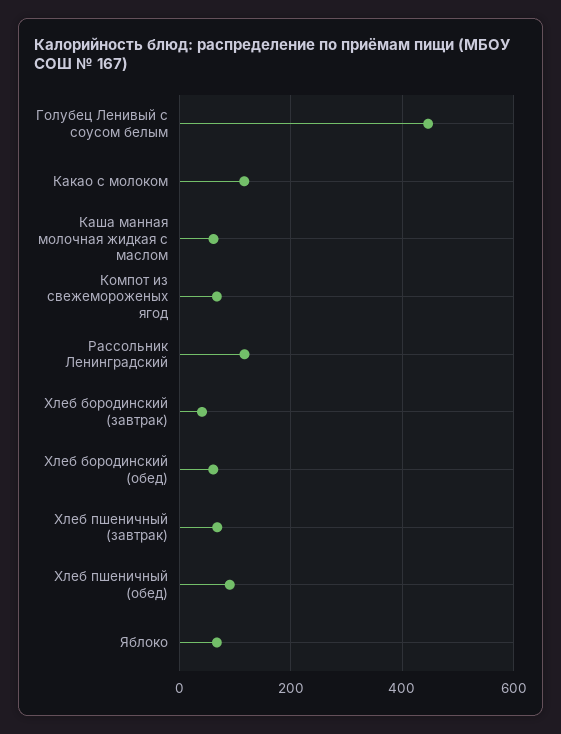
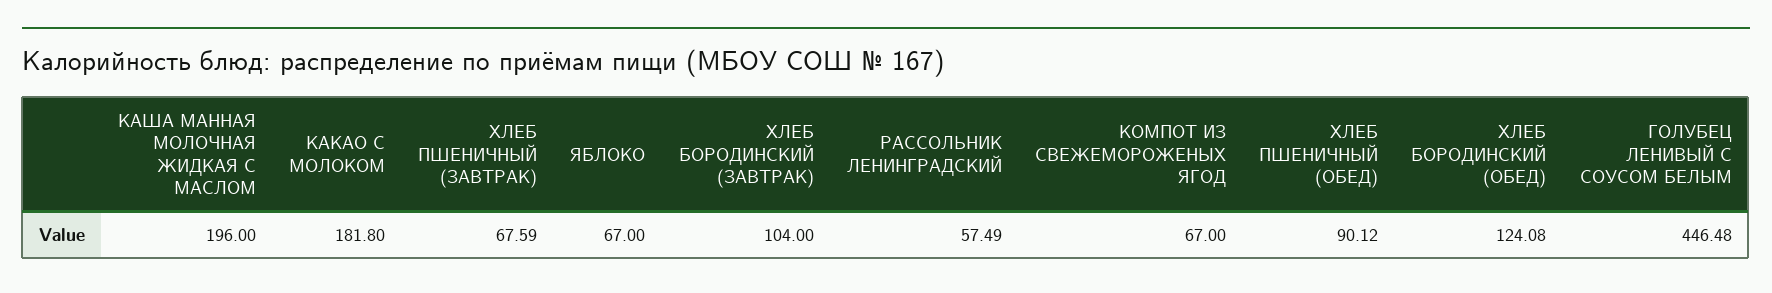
Какао с молоком: 120 -> 181.8
Каша манная молочная жидкая с маслом: 60 -> 196
Рассольник Ленинградский: 120 -> 57.49
Хлеб бородинский (завтрак): 40 -> 104
Хлеб бородинский (обед): 60 -> 124.08

